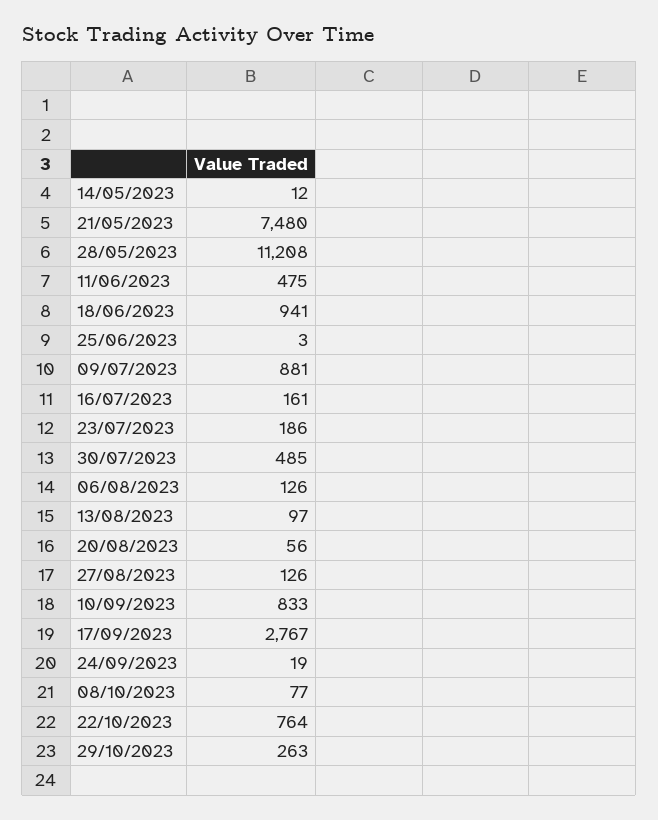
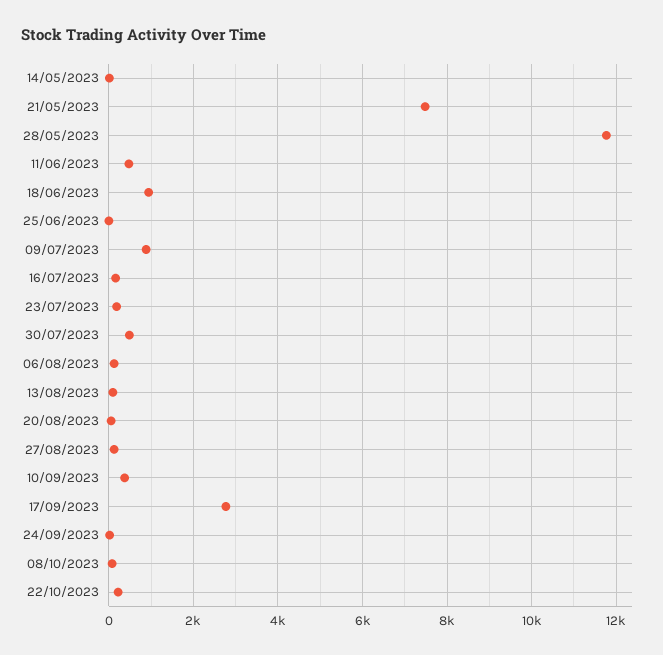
28/05/2023: 11208 -> 11800
10/09/2023: 833 -> 400
22/10/2023: 764 -> 200
29/10/2023: 263 -> none

